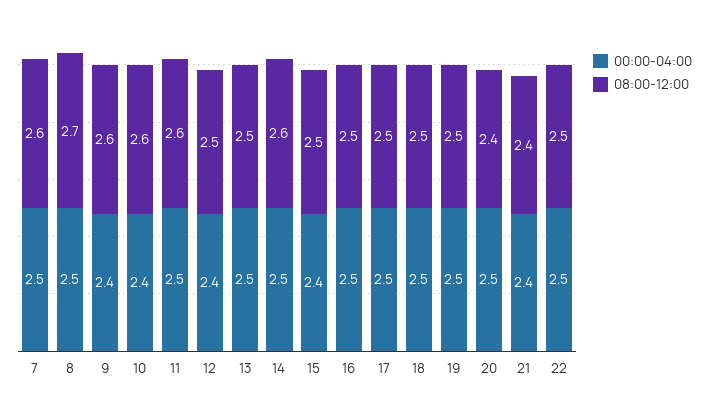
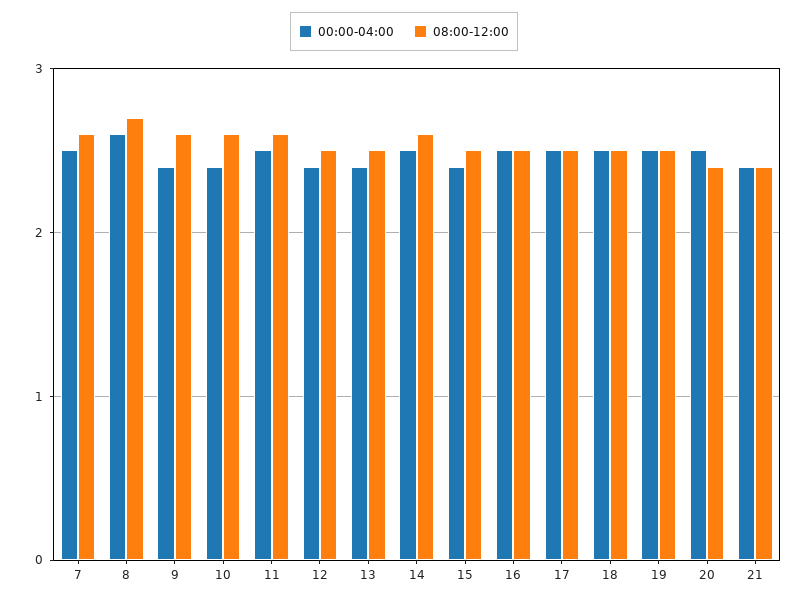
00:00-04:00, 8: 2.5 -> 2.6
00:00-04:00, 13: 2.5 -> 2.4
00:00-04:00, 22: 2.5 -> none
08:00-12:00, 22: 2.5 -> none

